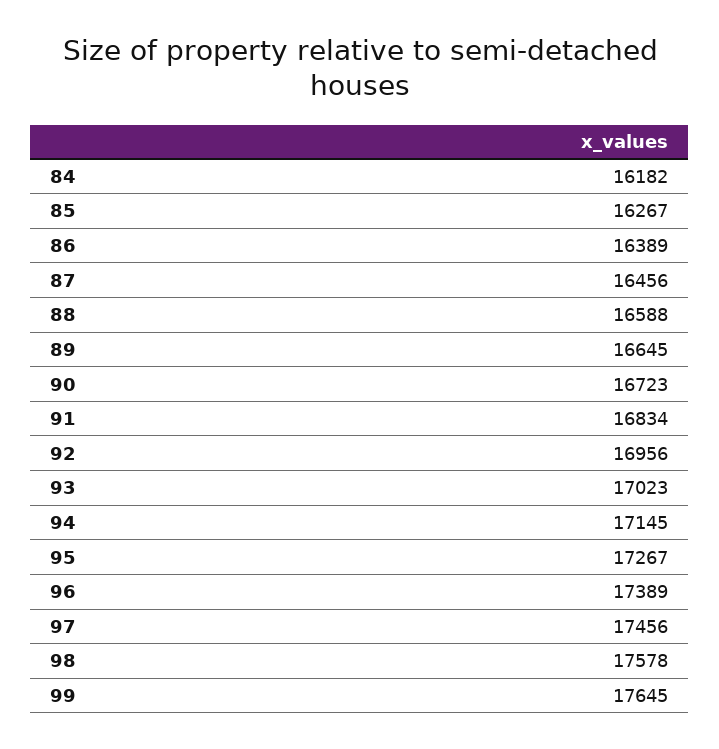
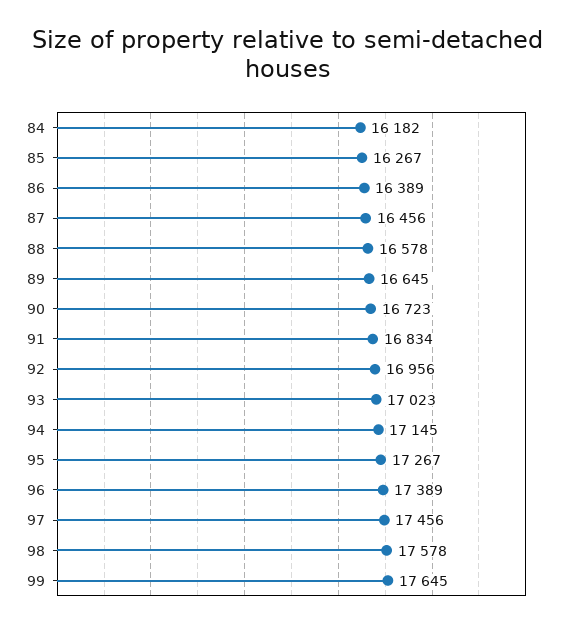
88: 16588 -> 16578

